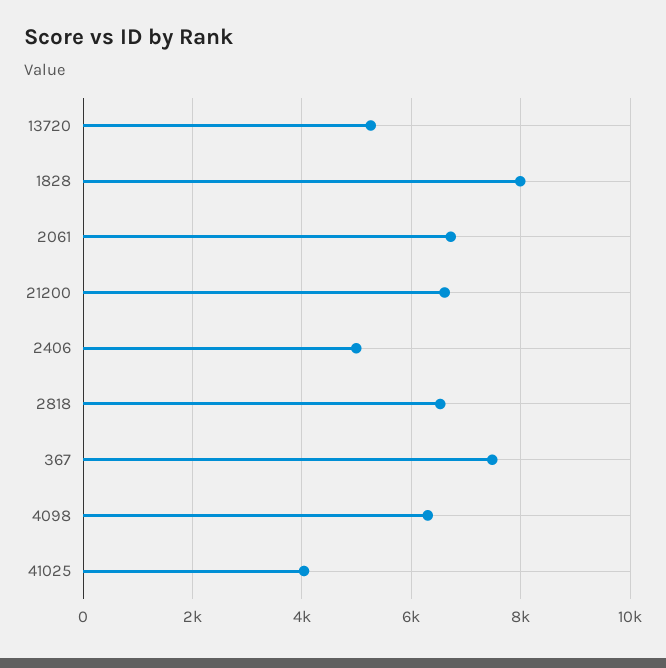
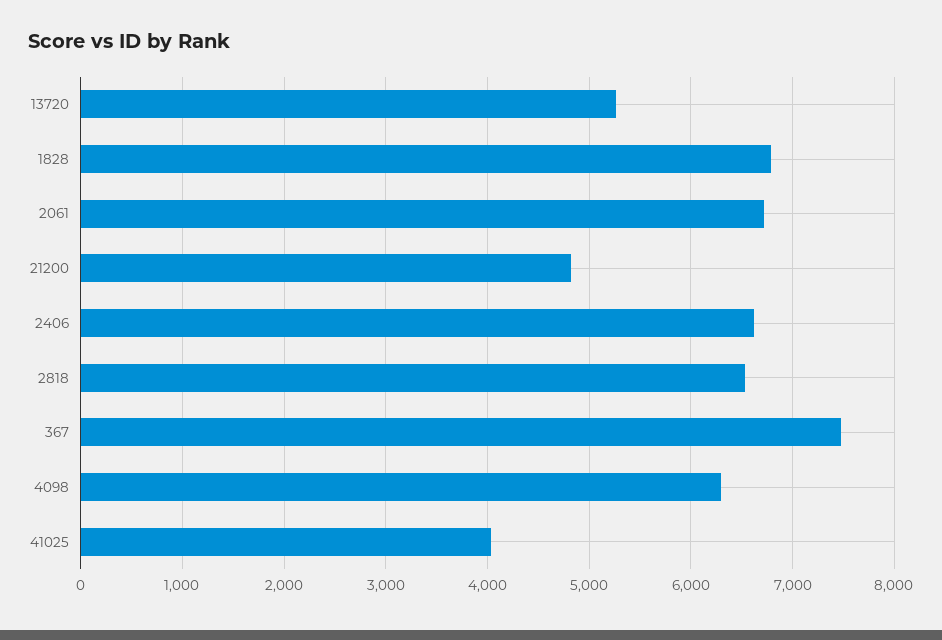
1828: 8000 -> 6800
21200: 6600 -> 4800
2406: 5000 -> 6600

